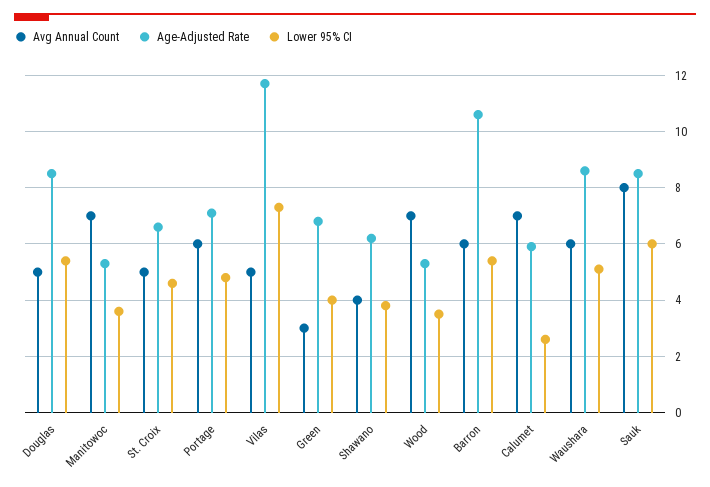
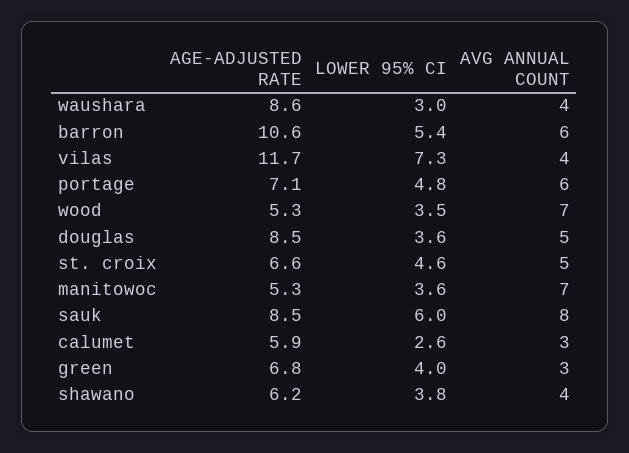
Lower 95% CI, Douglas: 5.5 -> 3.6
Avg Annual Count, Vilas: 5 -> 4
Avg Annual Count, Calumet: 7 -> 3
Avg Annual Count, Waushara: 6 -> 4
Lower 95% CI, Waushara: 5 -> 3

